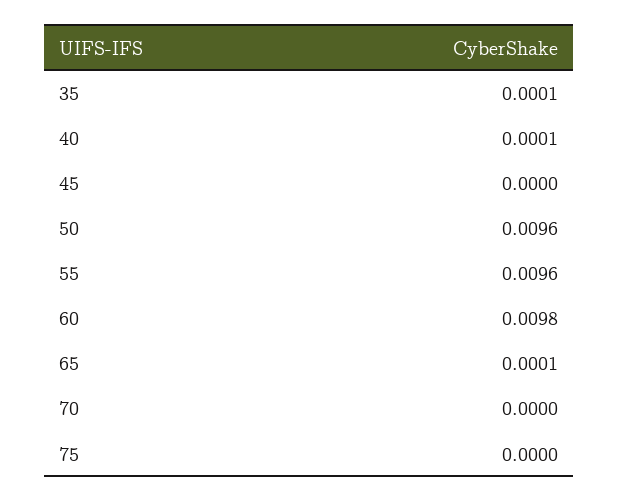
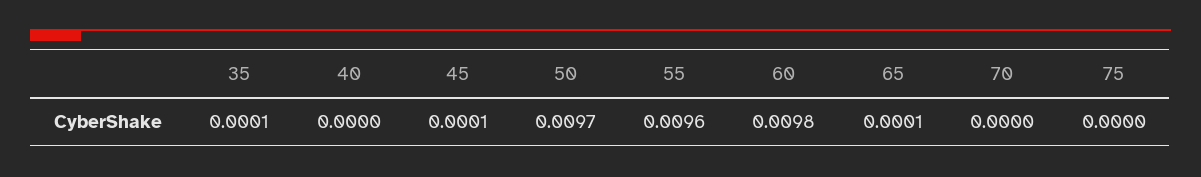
40: 0.0001 -> 0
45: 0 -> 0.0001
50: 0.0096 -> 0.0097

